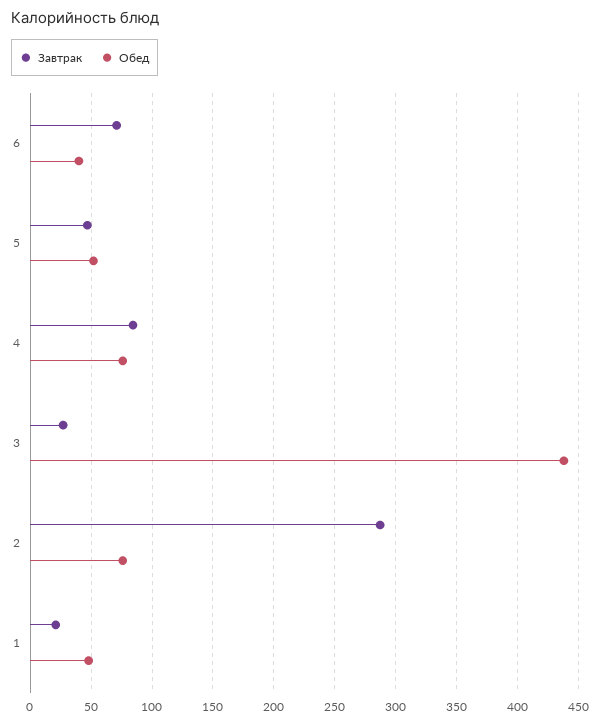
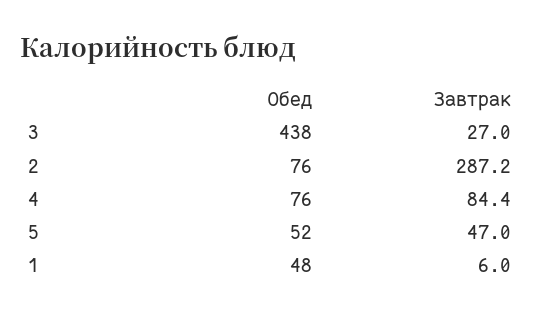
Завтрак, 6: 70 -> none
Обед, 6: 40 -> none
Завтрак, 1: 20 -> 6

